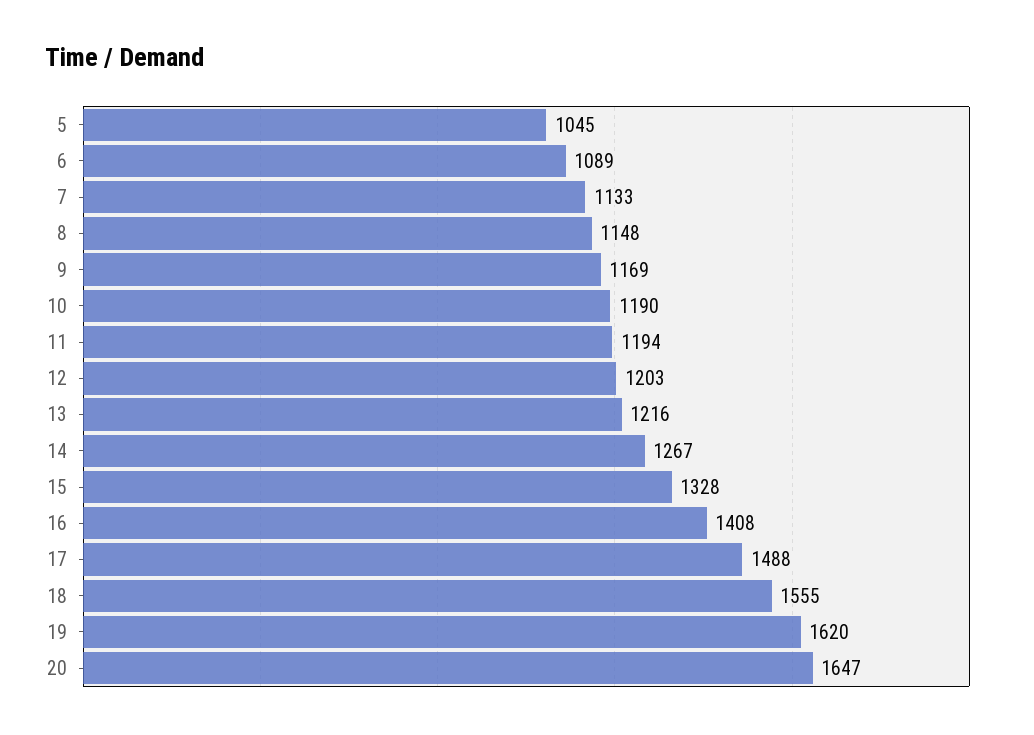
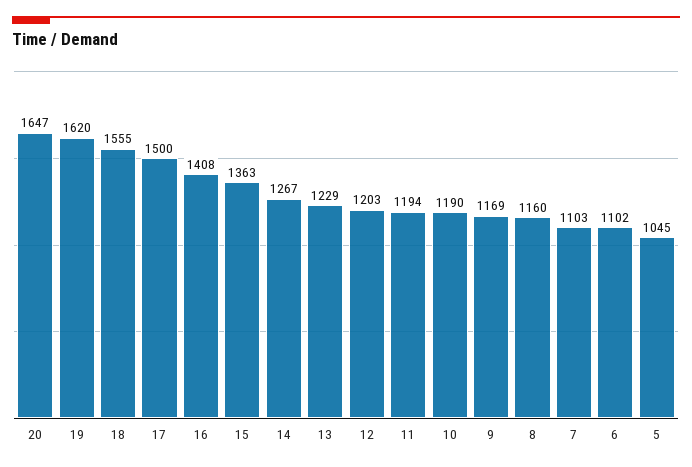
6: 1089 -> 1102
7: 1133 -> 1103
8: 1148 -> 1160
13: 1216 -> 1229
15: 1328 -> 1363
17: 1488 -> 1500

